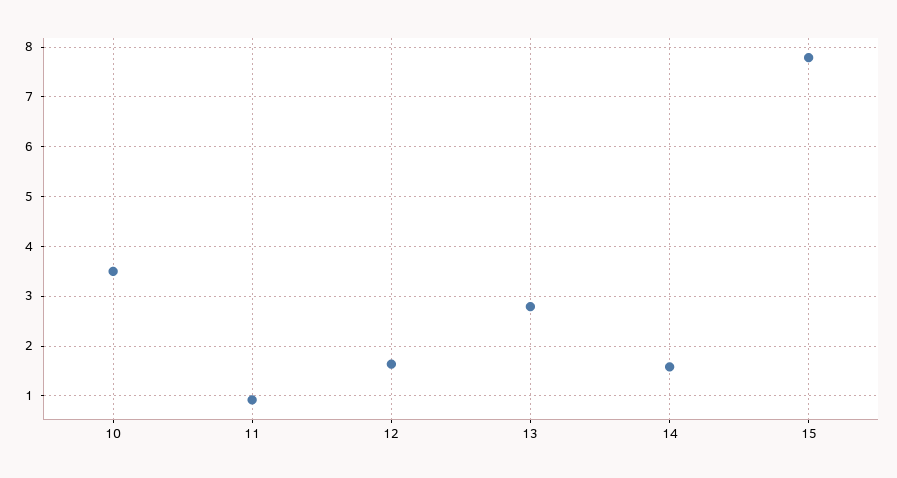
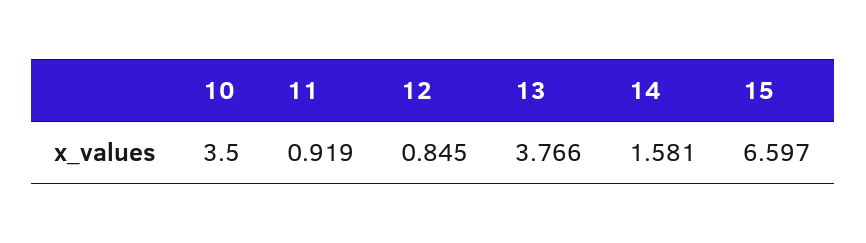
12: 1.6 -> 0.845
13: 2.8 -> 3.766
15: 7.8 -> 6.597

